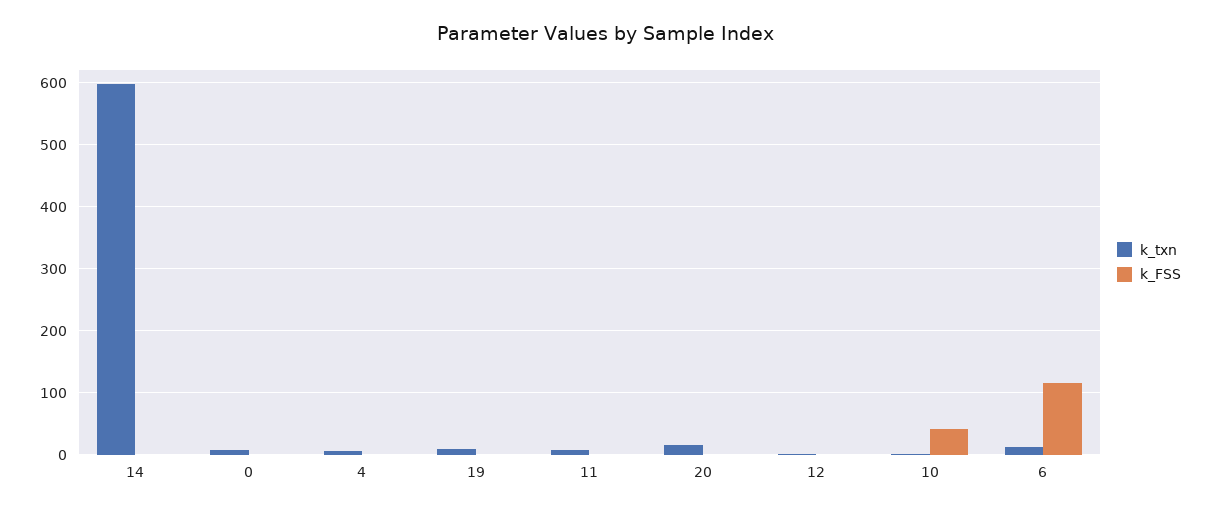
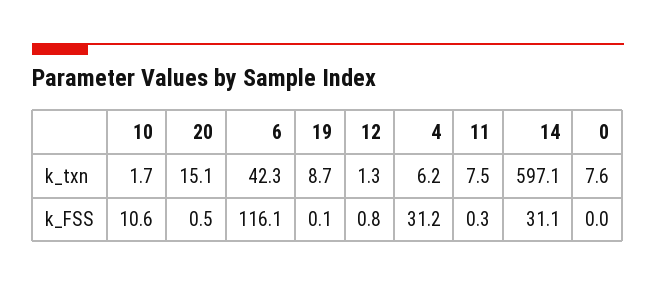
k_FSS, 14: 0 -> 31.1
k_FSS, 4: 0 -> 31.2
k_FSS, 10: 40 -> 10.6
k_txn, 6: 10 -> 42.3

